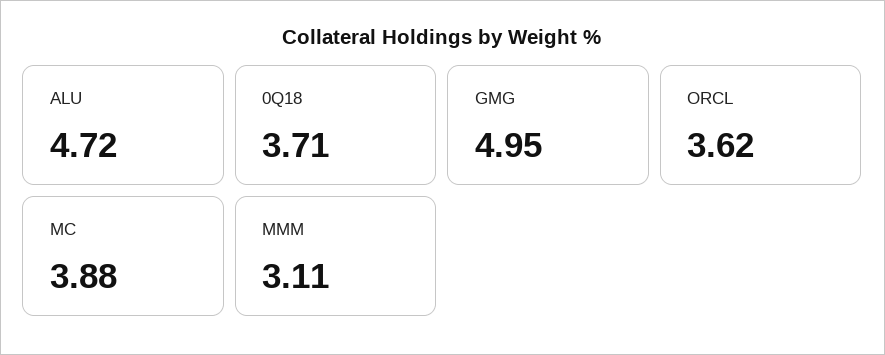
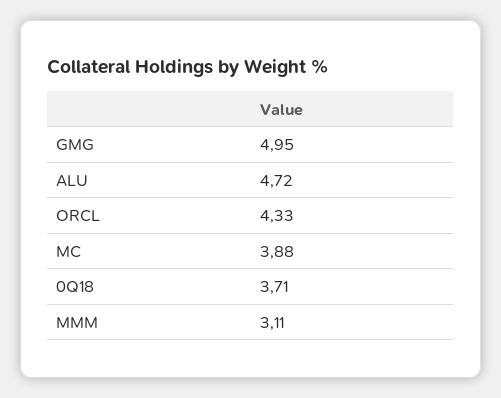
ORCL: 3.62 -> 4.33

